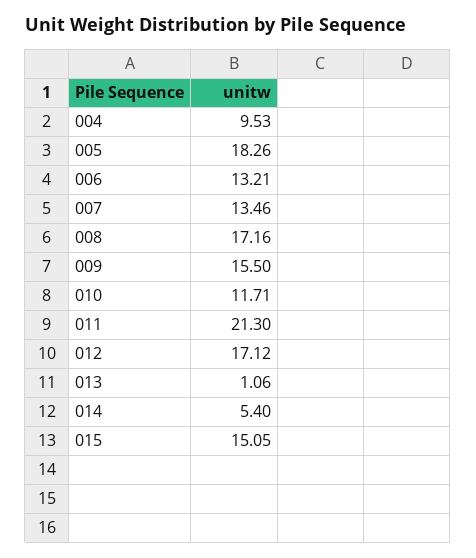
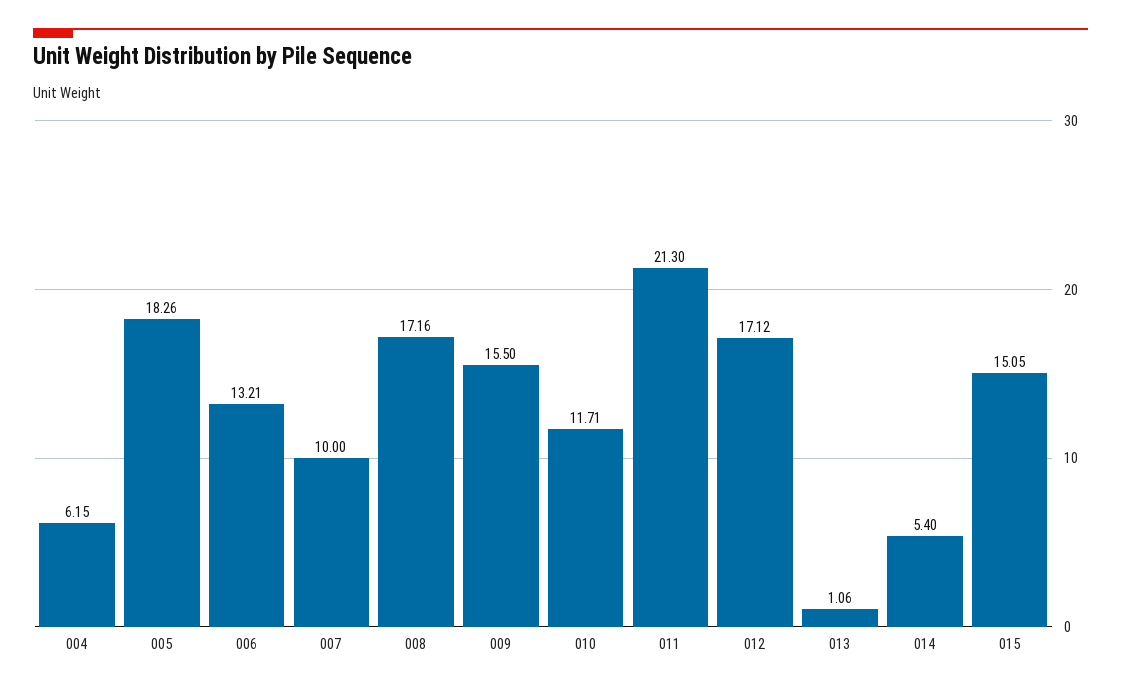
004: 9.53 -> 6.15
007: 13.46 -> 10

